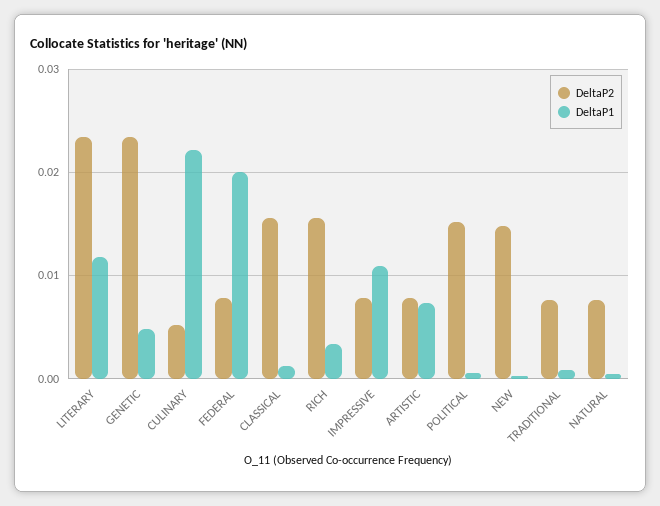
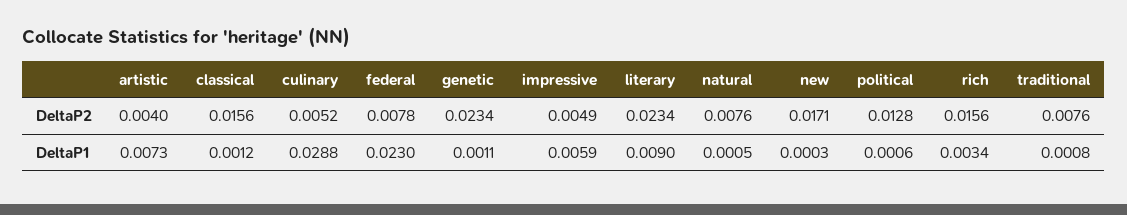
DeltaP1, LITERARY: 0.012 -> 0.009
DeltaP1, GENETIC: 0.005 -> 0.0011
DeltaP1, CULINARY: 0.022 -> 0.0288
DeltaP1, FEDERAL: 0.02 -> 0.023
DeltaP2, IMPRESSIVE: 0.008 -> 0.0049
DeltaP1, IMPRESSIVE: 0.011 -> 0.0059
DeltaP2, ARTISTIC: 0.008 -> 0.004
DeltaP2, POLITICAL: 0.015 -> 0.0128
DeltaP2, NEW: 0.015 -> 0.0171

